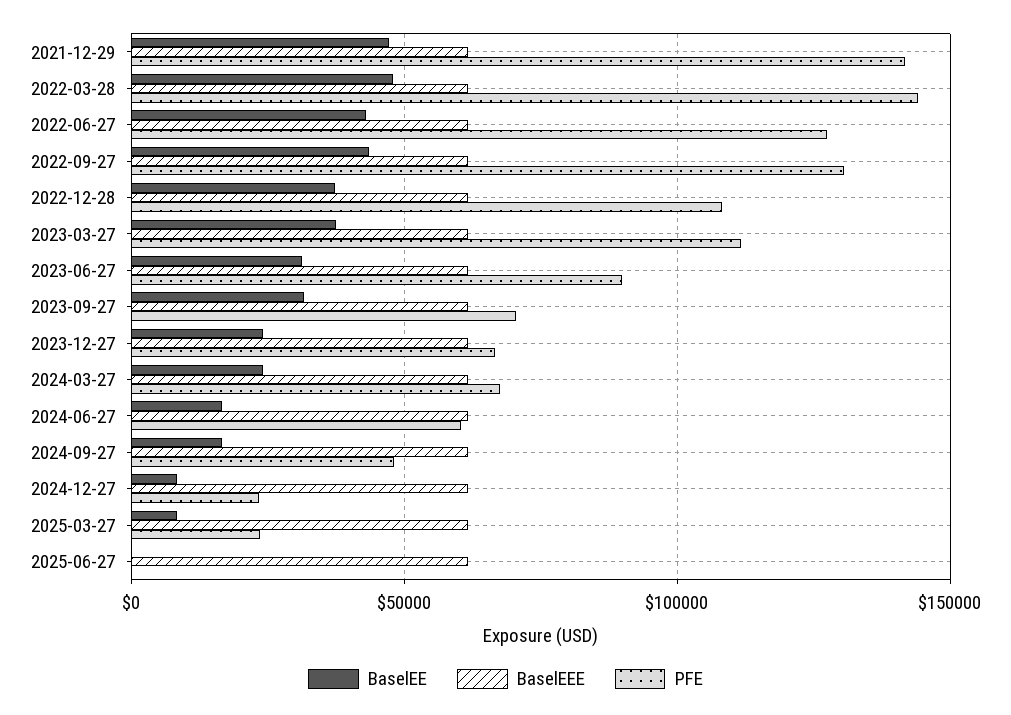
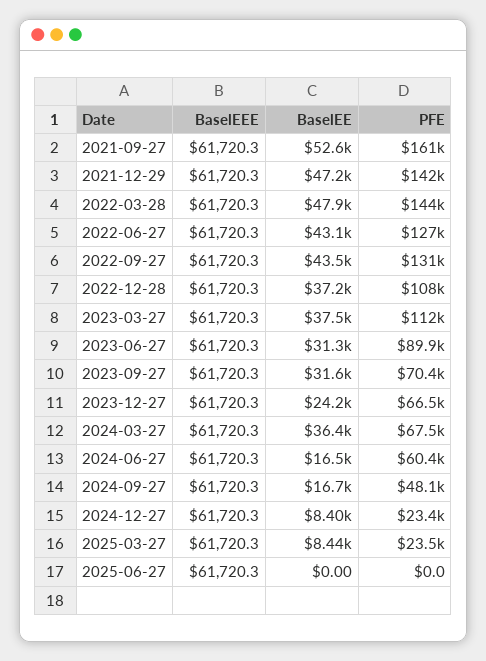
BaselEE, 2024-03-27: 25000 -> 36400
BaselEEE, 2021-09-27: none -> 61720.3
BaselEE, 2021-09-27: none -> 52600
PFE, 2021-09-27: none -> 161000

